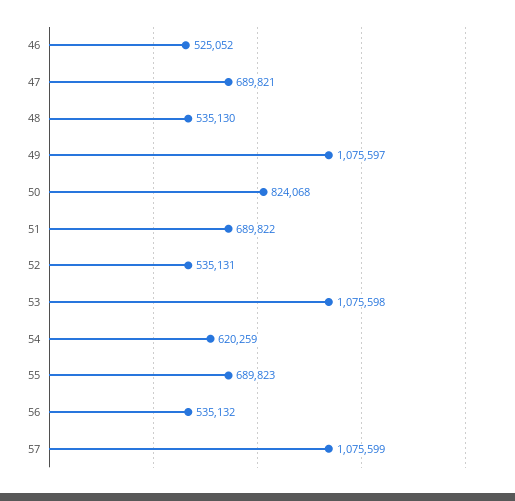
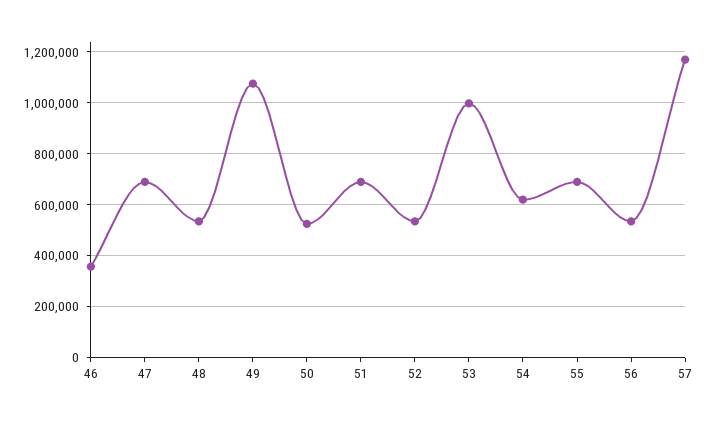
46: 525052 -> 350000
50: 824068 -> 525000
53: 1075598 -> 1000000
57: 1075599 -> 1175000

